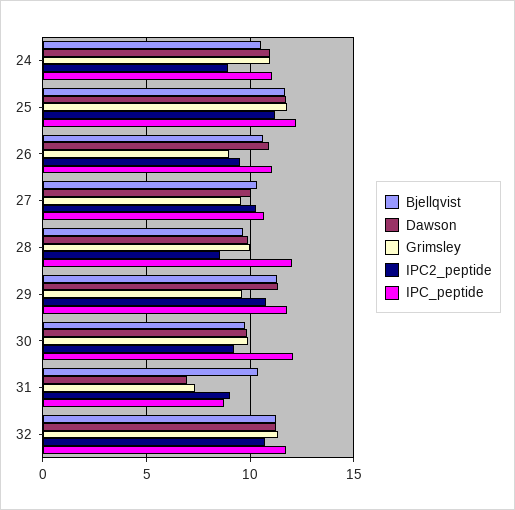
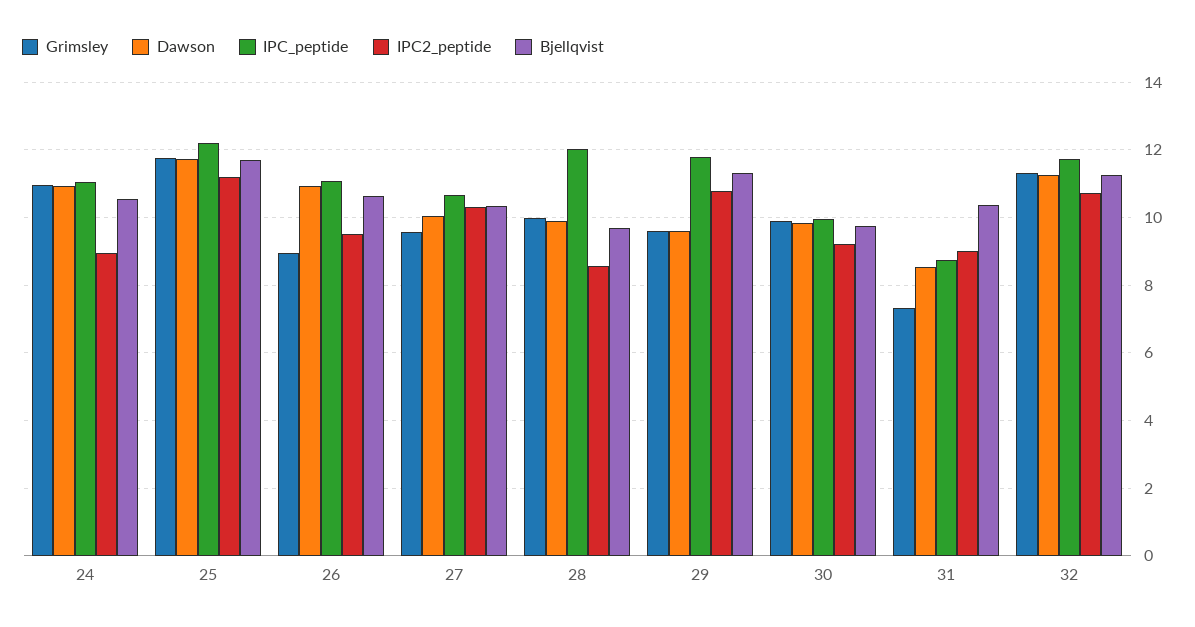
Dawson, 29: 11.5 -> 9.6
IPC_peptide, 30: 12 -> 10
Dawson, 31: 7 -> 8.6

